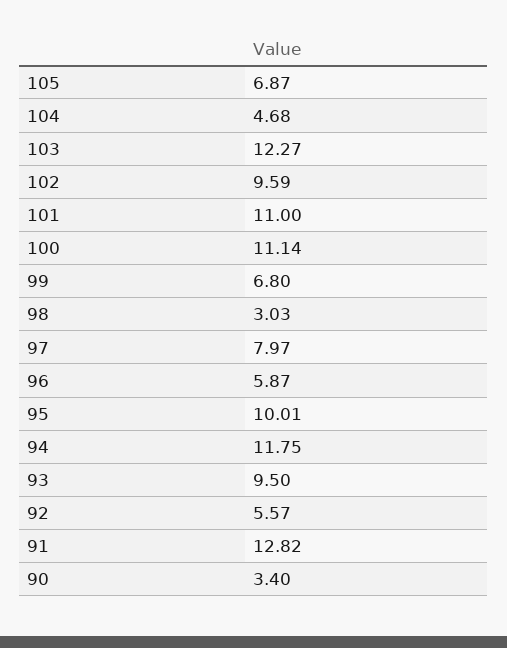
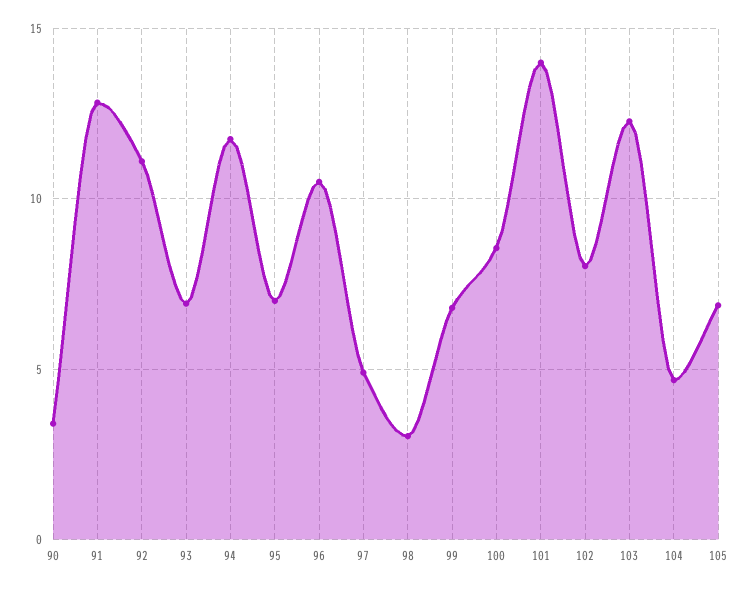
102: 9.59 -> 8
101: 11 -> 14
100: 11.14 -> 8.5
97: 7.97 -> 5
96: 5.87 -> 10.5
95: 10.01 -> 7
93: 9.5 -> 7
92: 5.57 -> 11

